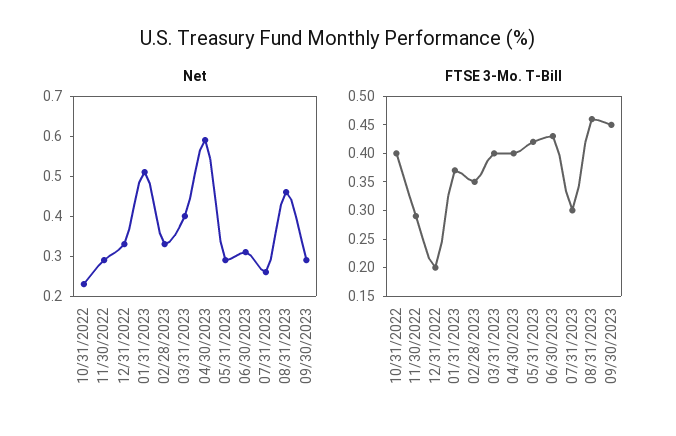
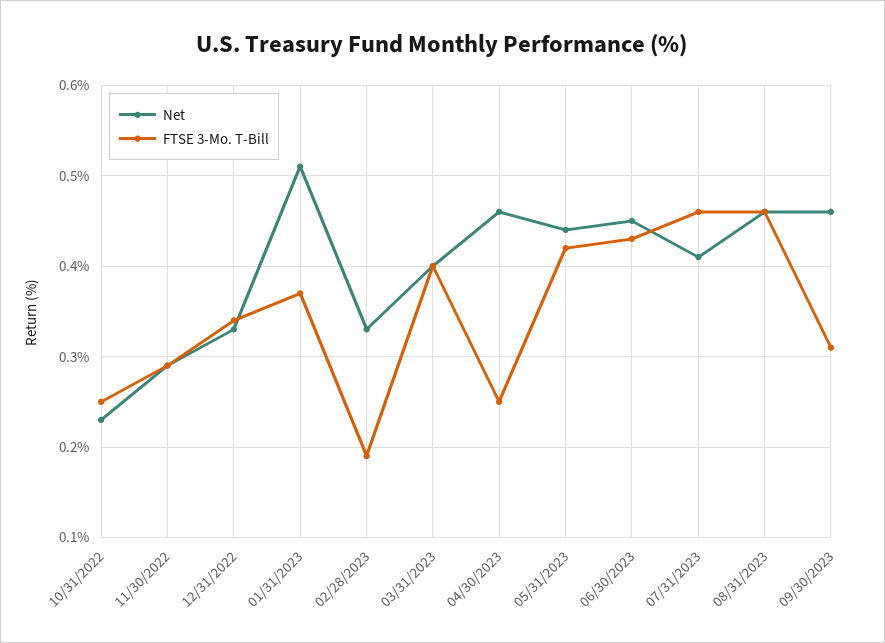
Net, 04/30/2023: 0.6 -> 0.46
Net, 05/31/2023: 0.3 -> 0.44
Net, 06/30/2023: 0.3 -> 0.45
Net, 07/31/2023: 0.25 -> 0.41
Net, 09/30/2023: 0.3 -> 0.46
FTSE 3-Mo. T-Bill, 10/31/2022: 0.4 -> 0.25
FTSE 3-Mo. T-Bill, 12/31/2022: 0.2 -> 0.34
FTSE 3-Mo. T-Bill, 02/28/2023: 0.35 -> 0.19
FTSE 3-Mo. T-Bill, 04/30/2023: 0.4 -> 0.25
FTSE 3-Mo. T-Bill, 07/31/2023: 0.3 -> 0.46
FTSE 3-Mo. T-Bill, 09/30/2023: 0.45 -> 0.31

